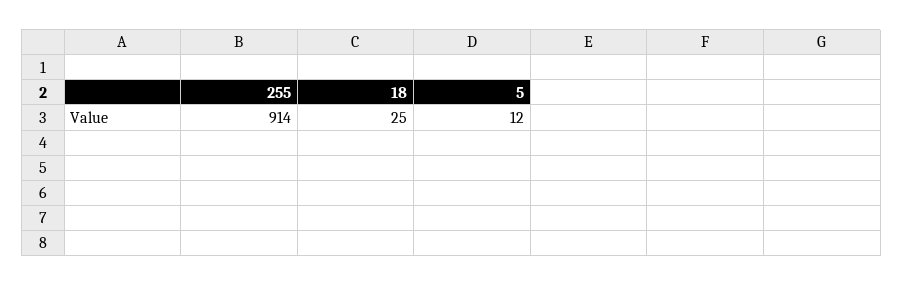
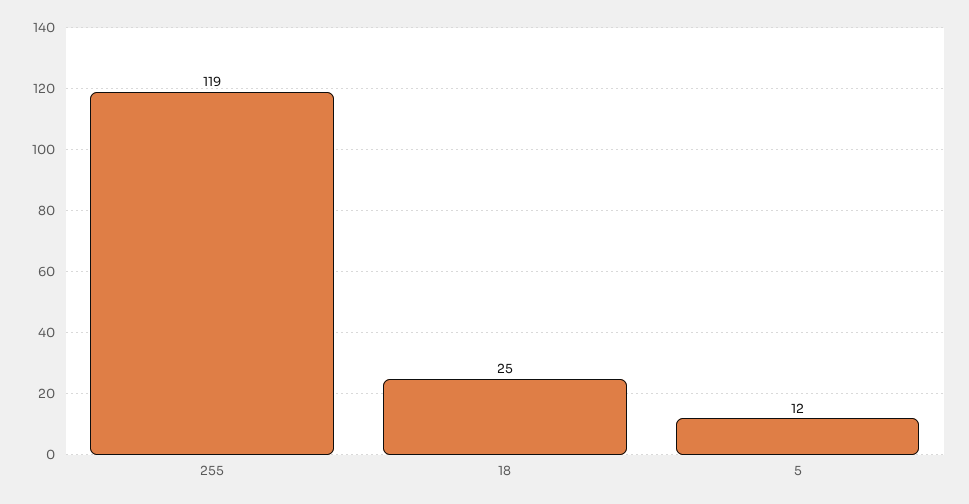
255: 914 -> 119

